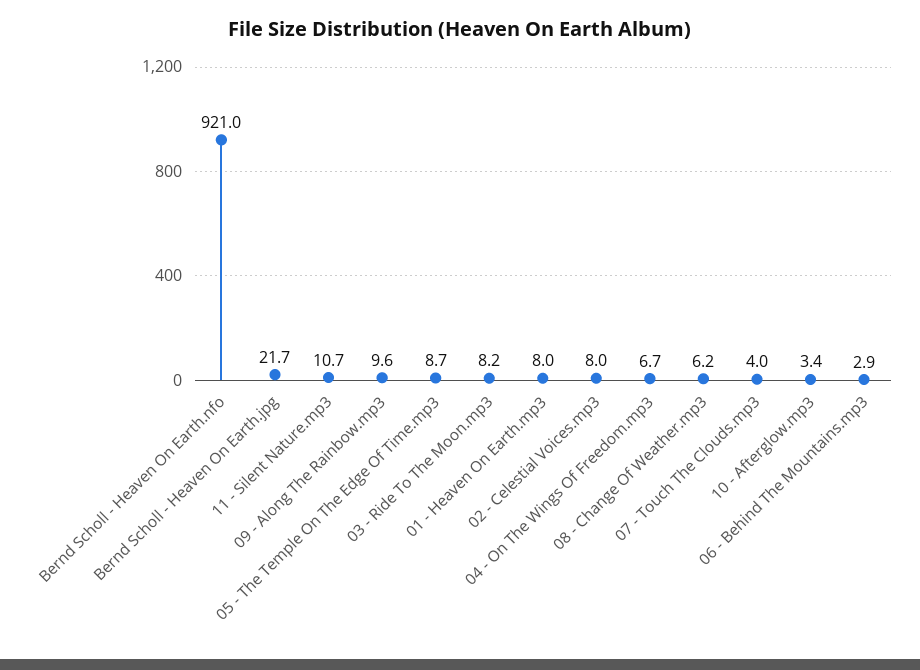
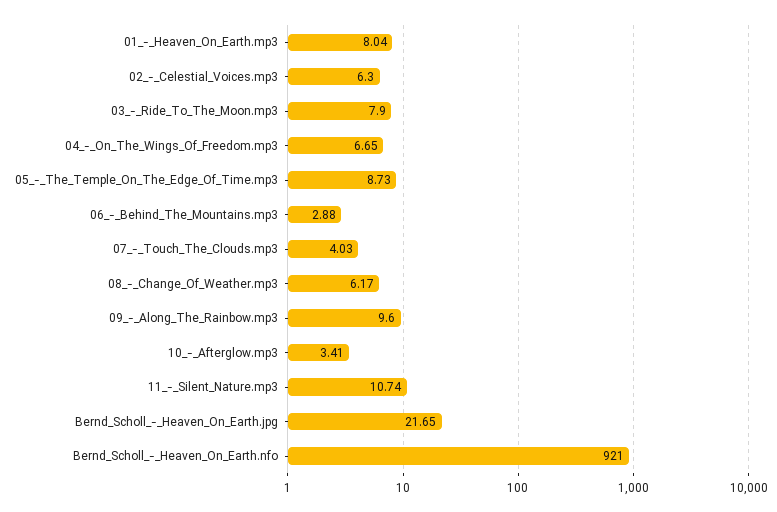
03 - Ride To The Moon.mp3: 8.2 -> 7.9
02 - Celestial Voices.mp3: 8 -> 6.3

